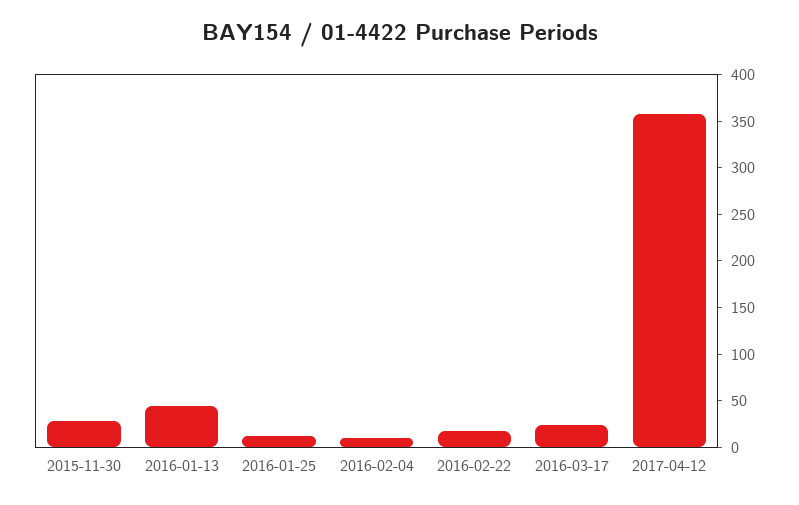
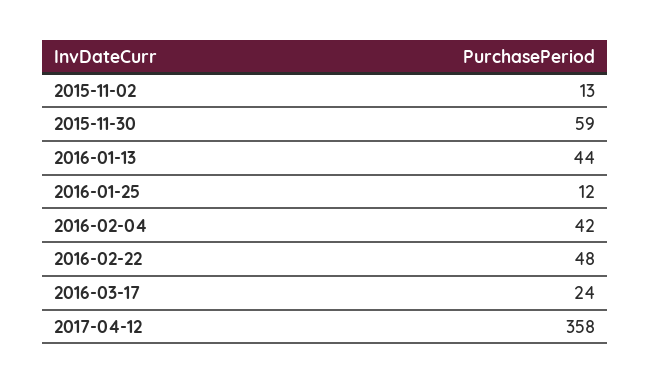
2015-11-30: 30 -> 59
2016-02-04: 10 -> 42
2016-02-22: 20 -> 48
2015-11-02: none -> 13

